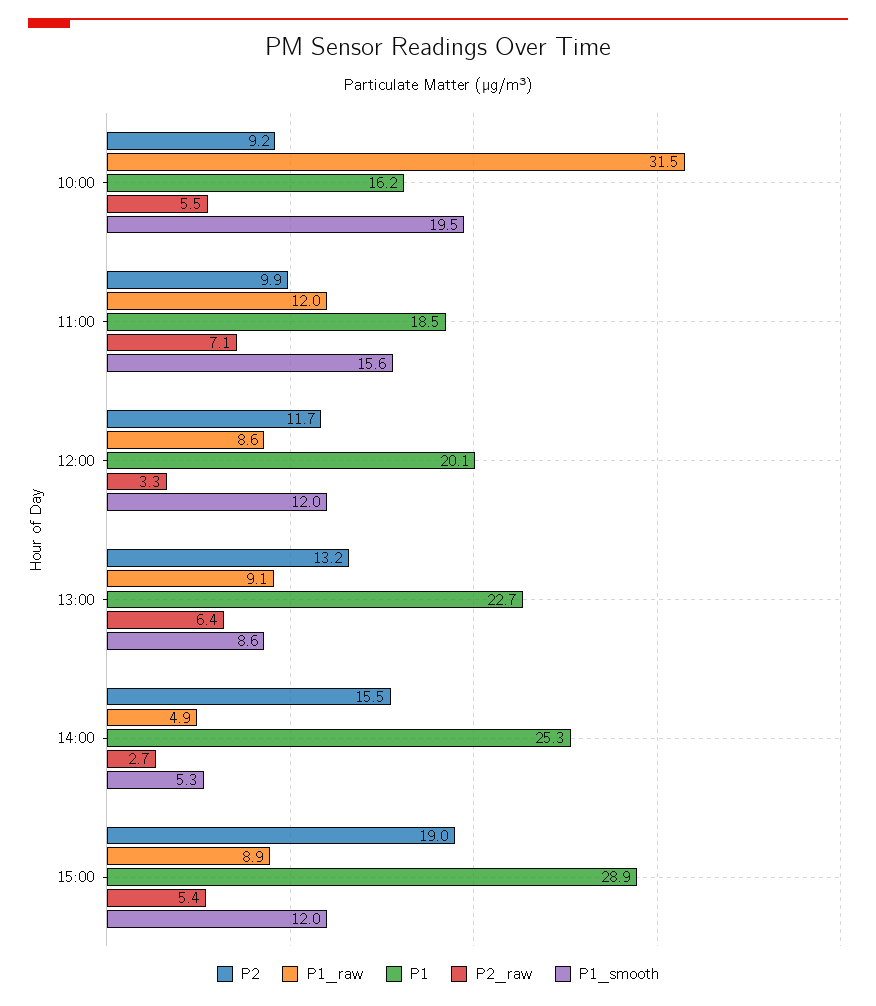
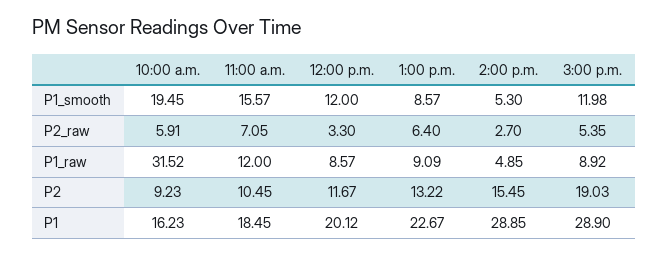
P2_raw, 10:00: 5.5 -> 5.91
P2, 11:00: 9.9 -> 10.45
P1, 14:00: 25.3 -> 28.85

